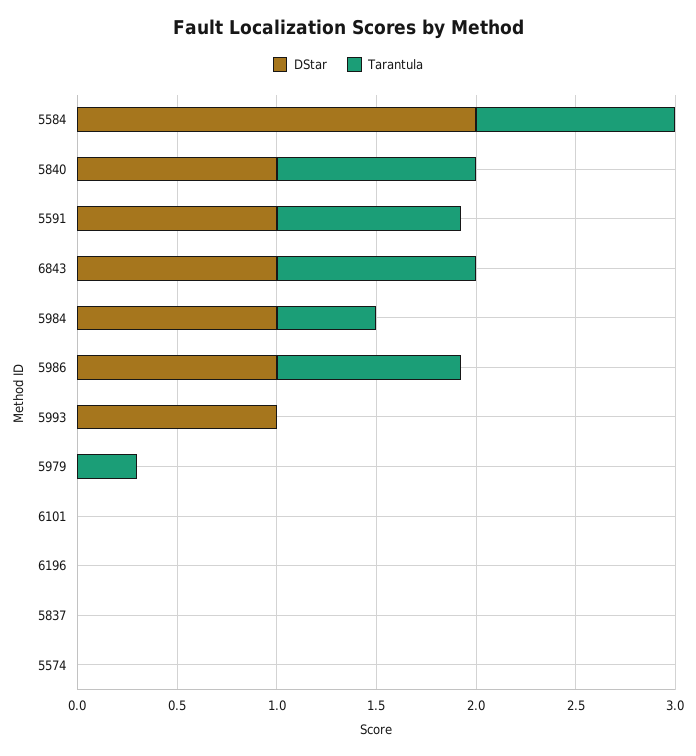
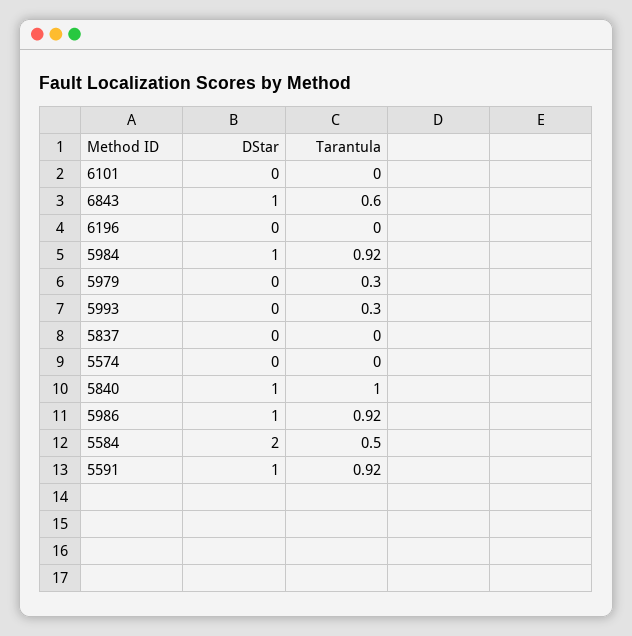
Tarantula, 5584: 1 -> 0.5
Tarantula, 6843: 1 -> 0.6
Tarantula, 5984: 0.5 -> 0.92
DStar, 5993: 1 -> 0
Tarantula, 5993: 0 -> 0.3

